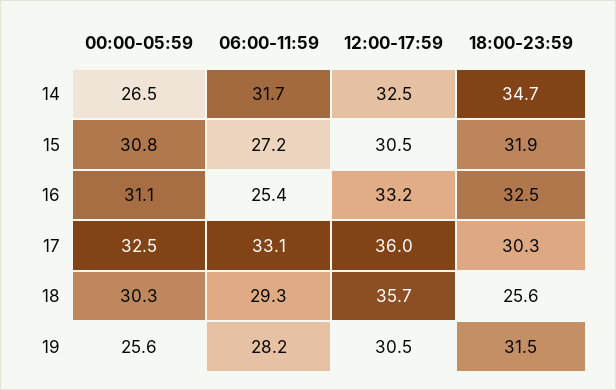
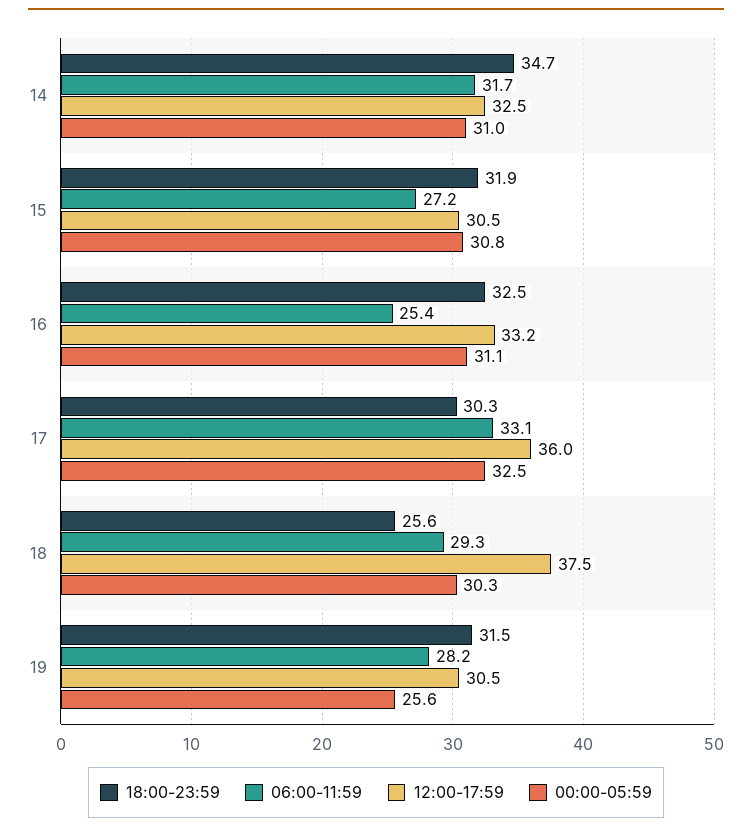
00:00-05:59, 14: 26.5 -> 31
12:00-17:59, 18: 35.7 -> 37.5

